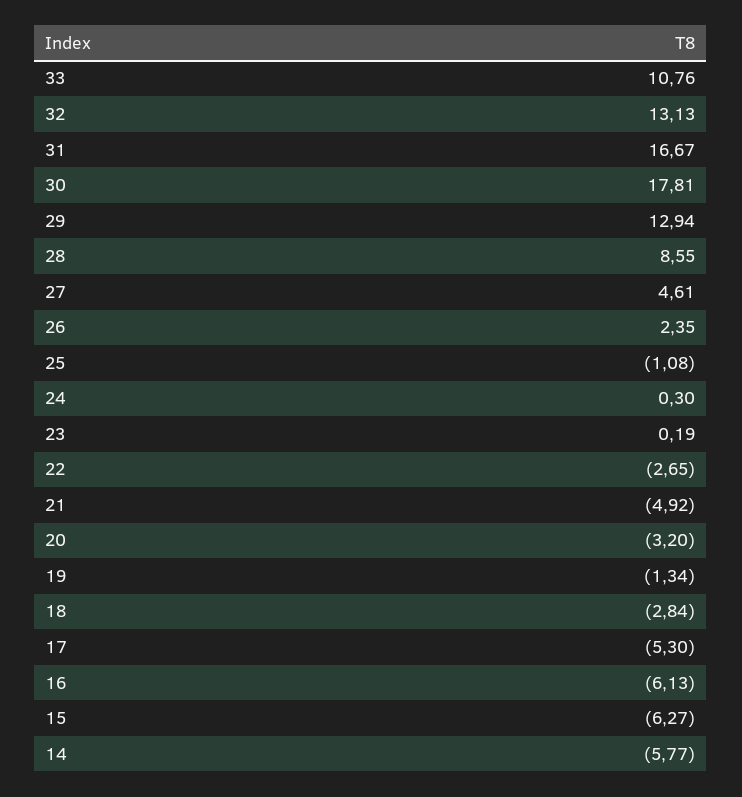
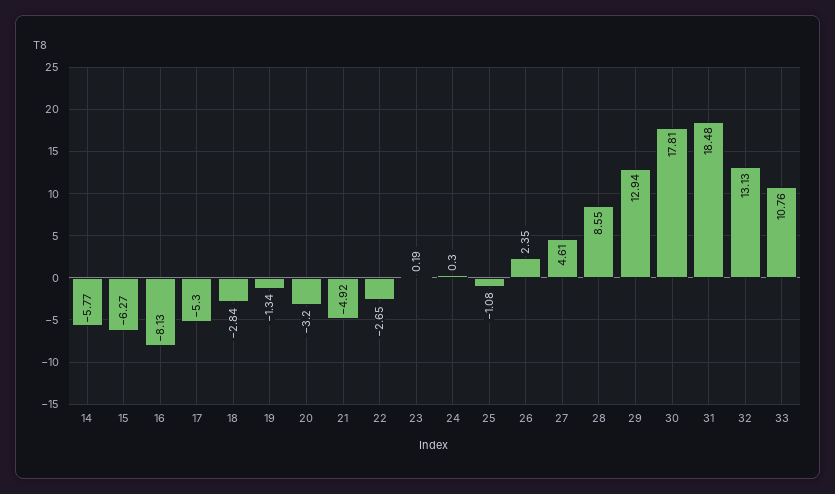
31: 16.67 -> 18.48
16: -6.13 -> -8.13

